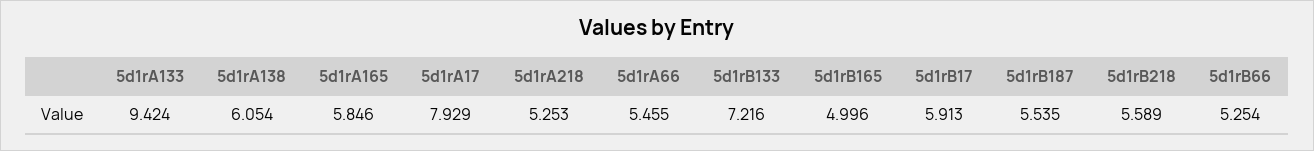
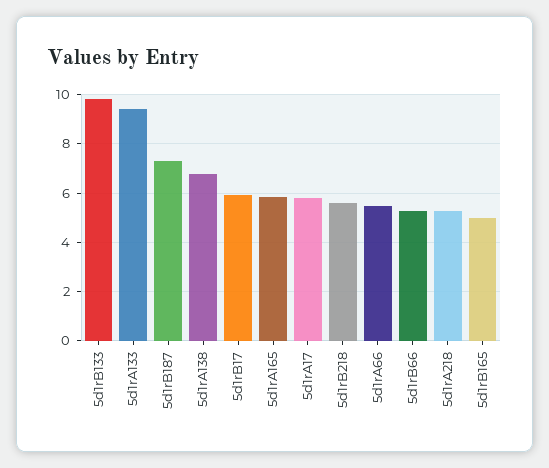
5d1rA138: 6.054 -> 6.75
5d1rA17: 7.929 -> 5.75
5d1rB133: 7.216 -> 9.75
5d1rB187: 5.535 -> 7.25

